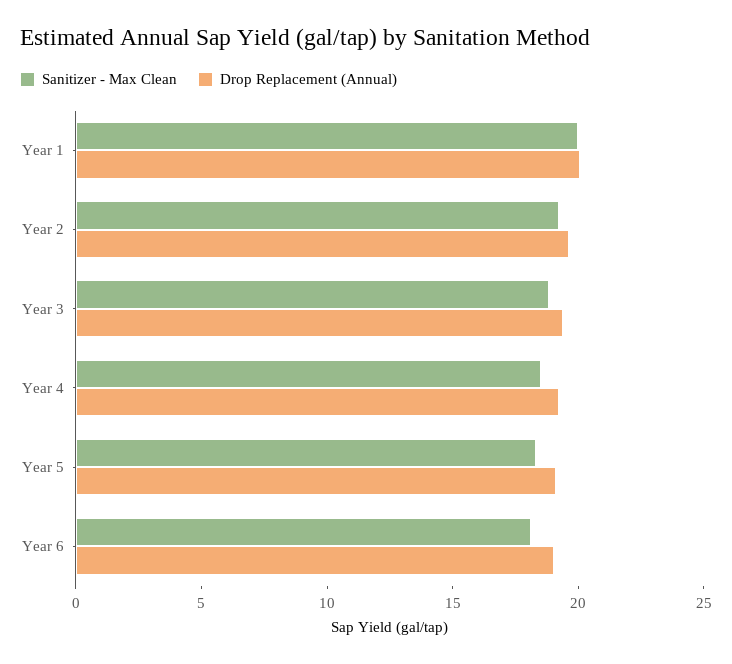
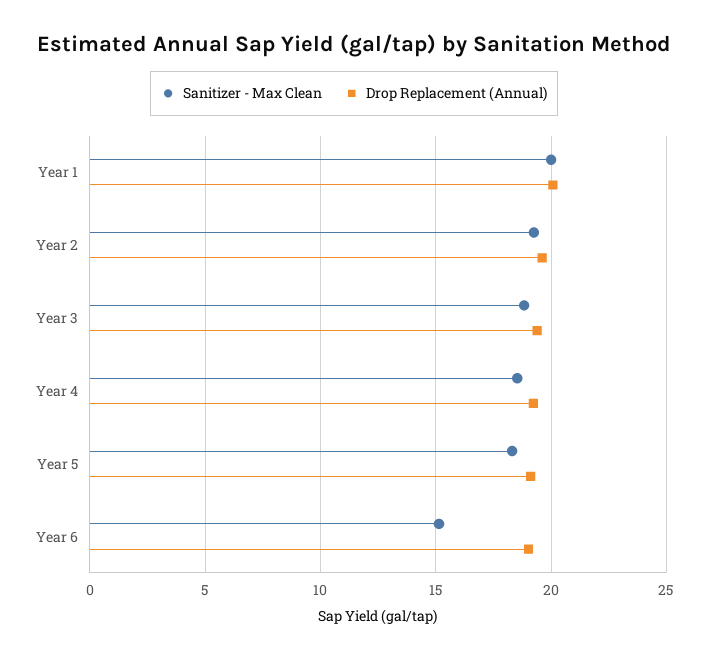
Sanitizer - Max Clean, Year 6: 18 -> 15

